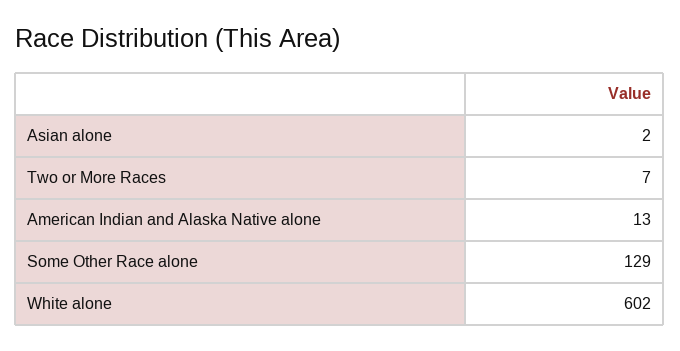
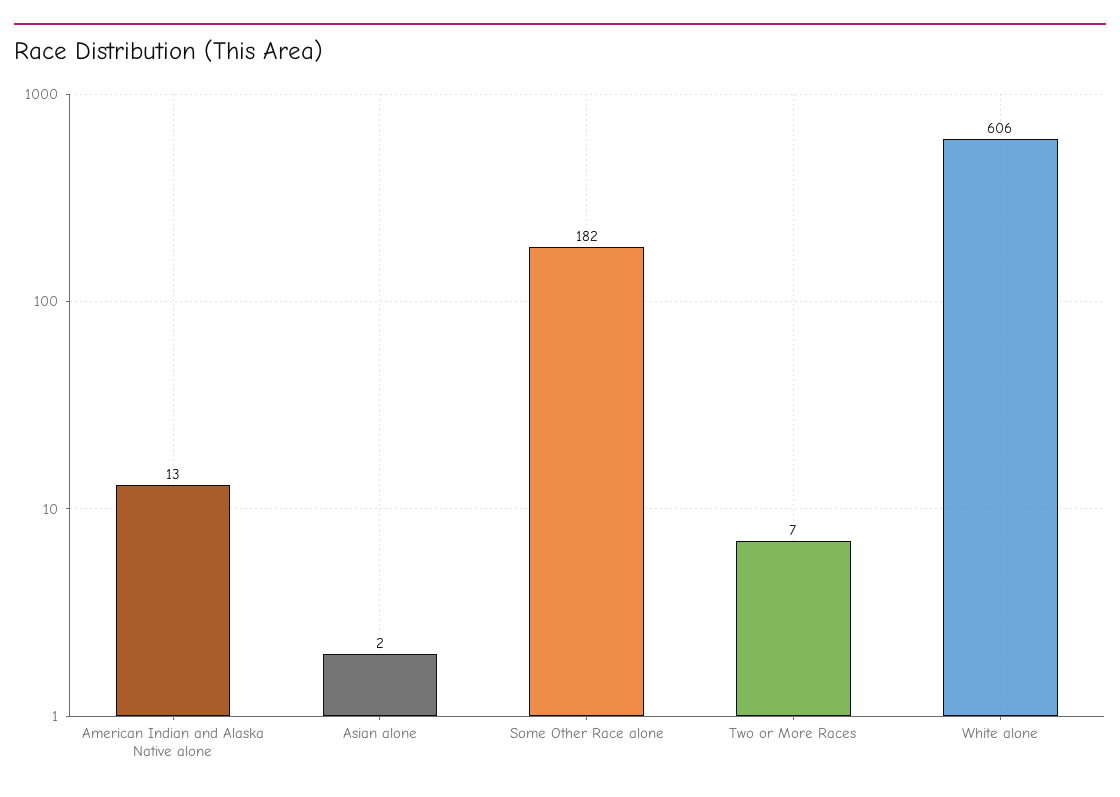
Some Other Race alone: 129 -> 182
White alone: 602 -> 606

